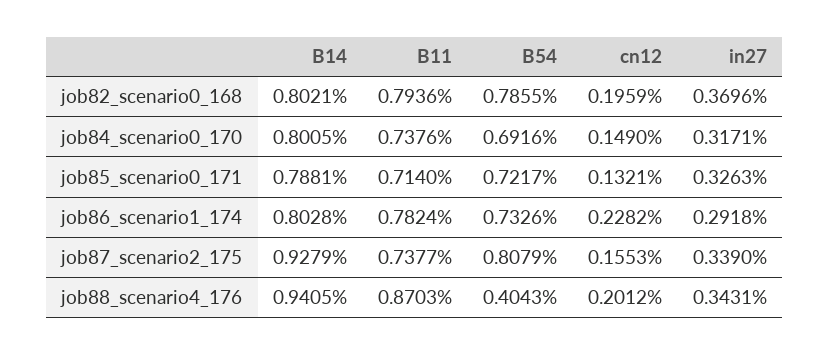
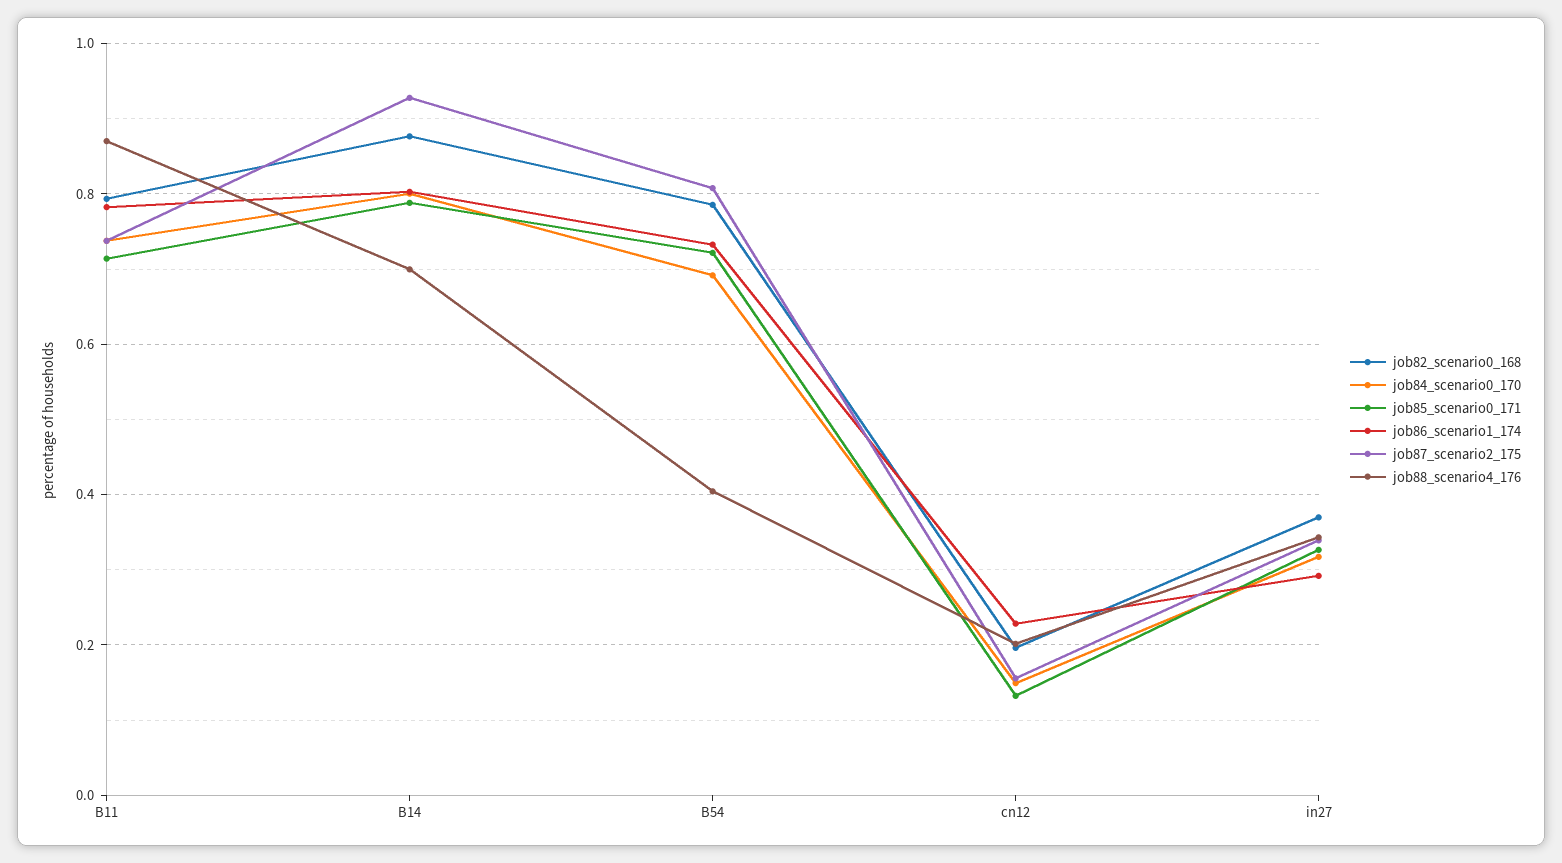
job82_scenario0_168, B14: 0.8021 -> 0.88
job88_scenario4_176, B14: 0.9405 -> 0.7

